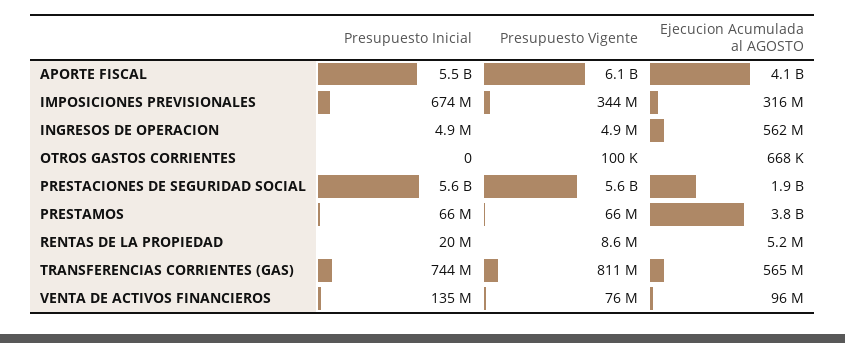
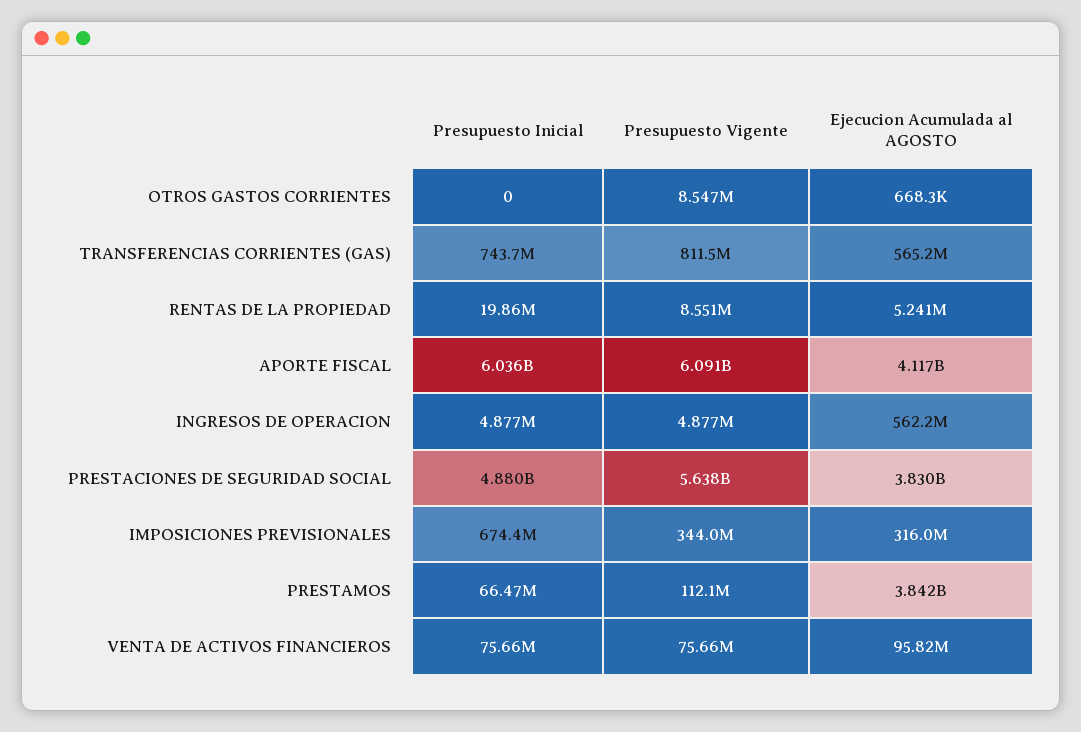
Presupuesto Inicial, APORTE FISCAL: 5500000000 -> 6036000000
Presupuesto Vigente, OTROS GASTOS CORRIENTES: 100000 -> 8547000
Presupuesto Inicial, PRESTACIONES DE SEGURIDAD SOCIAL: 5600000000 -> 4880000000
Ejecucion Acumulada al AGOSTO, PRESTACIONES DE SEGURIDAD SOCIAL: 1900000000 -> 3830000000
Presupuesto Vigente, PRESTAMOS: 66000000 -> 112100000
Presupuesto Inicial, VENTA DE ACTIVOS FINANCIEROS: 135000000 -> 75660000

